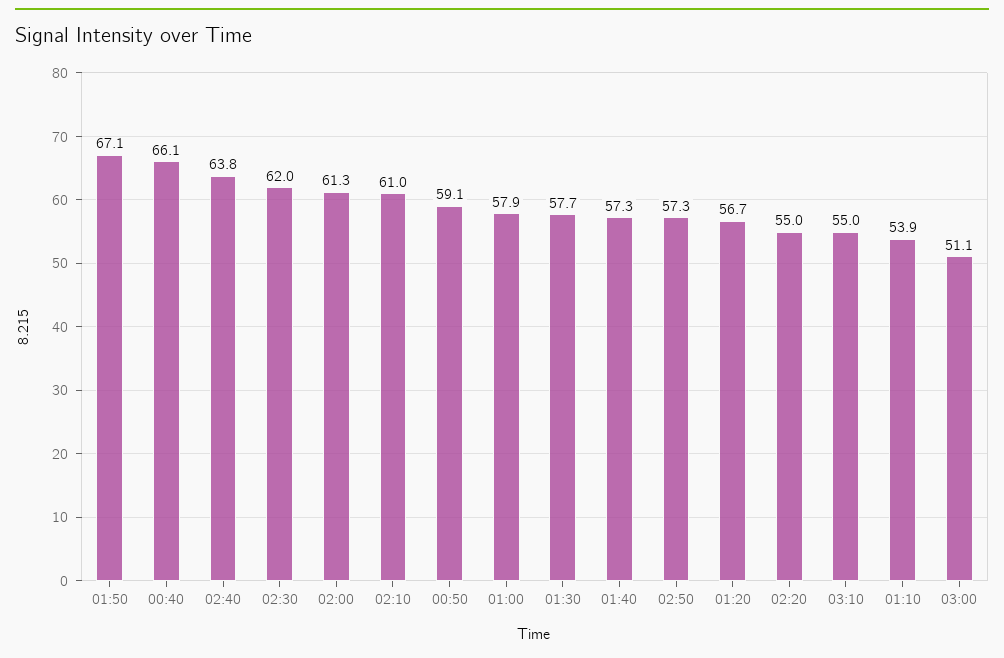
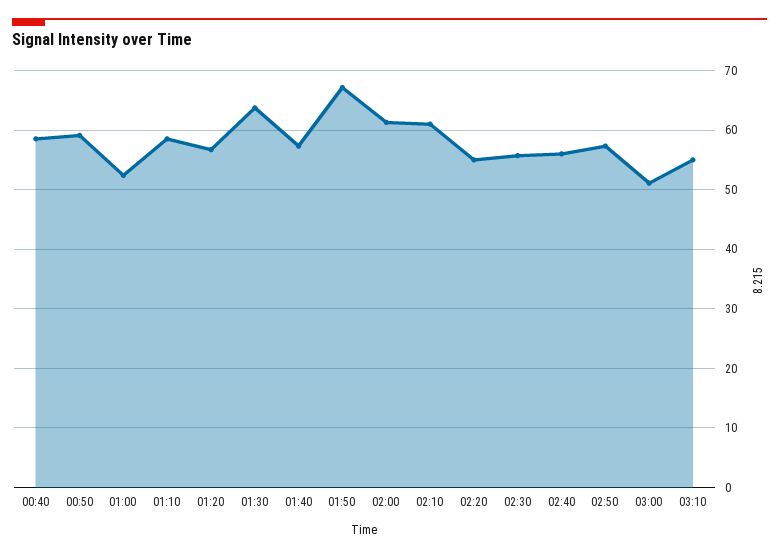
00:40: 66.1 -> 58
02:40: 63.8 -> 56
02:30: 62 -> 56
01:00: 57.9 -> 52
01:30: 57.7 -> 64
01:10: 53.9 -> 58

